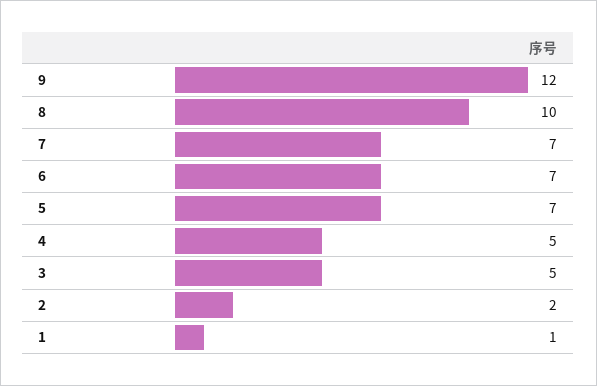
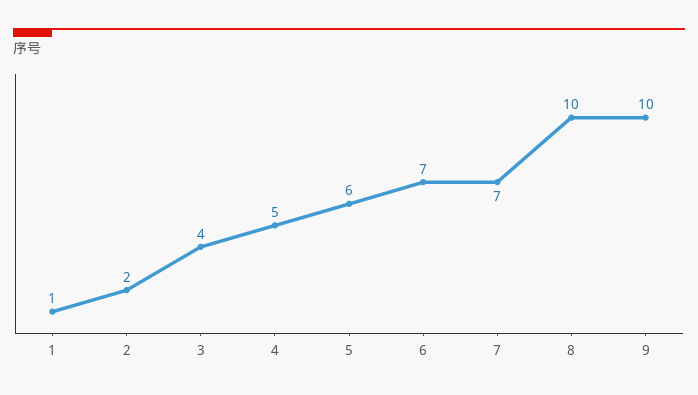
9: 12 -> 10
5: 7 -> 6
3: 5 -> 4

